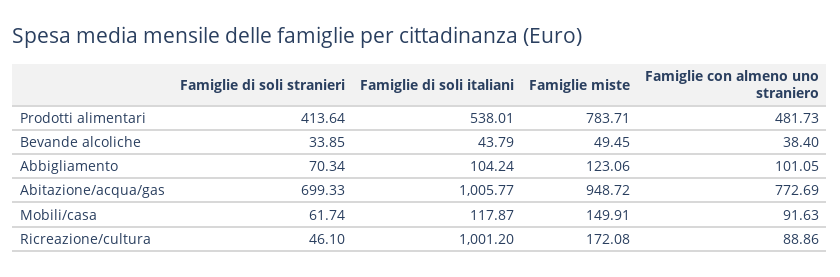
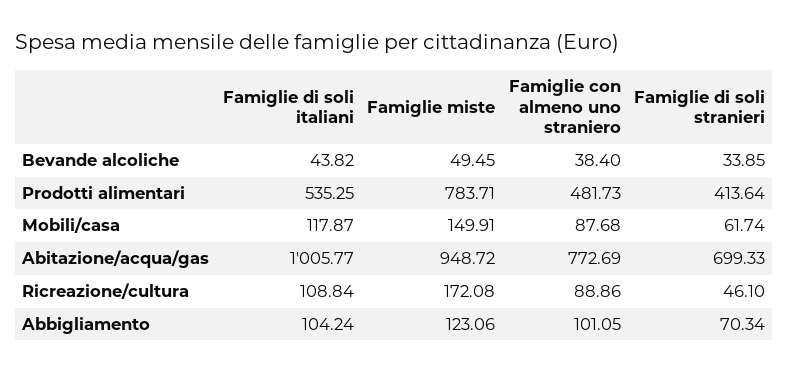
Famiglie di soli italiani, Prodotti alimentari: 538.01 -> 535.25
Famiglie di soli italiani, Bevande alcoliche: 43.79 -> 43.82
Famiglie con almeno uno straniero, Mobili/casa: 91.63 -> 87.68
Famiglie di soli italiani, Ricreazione/cultura: 1001.2 -> 108.84

